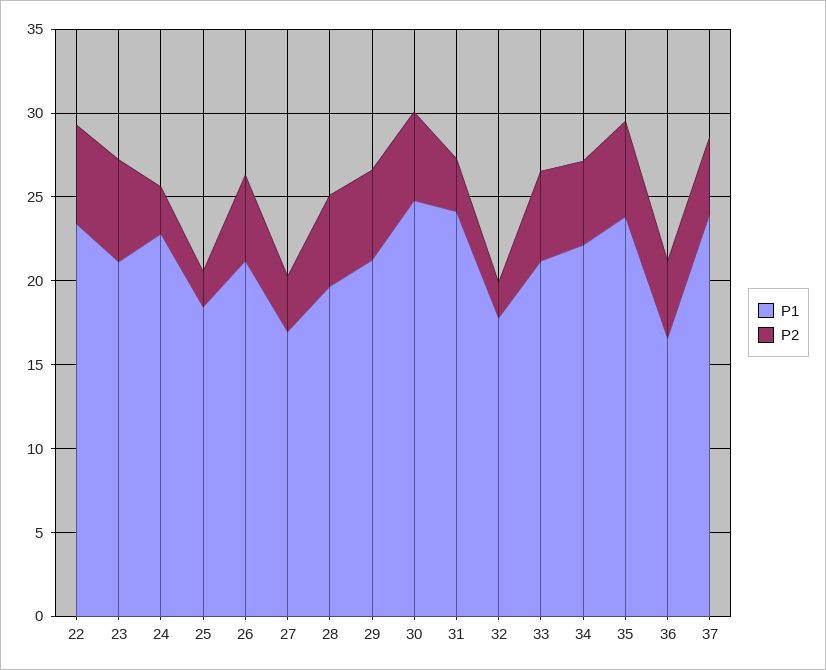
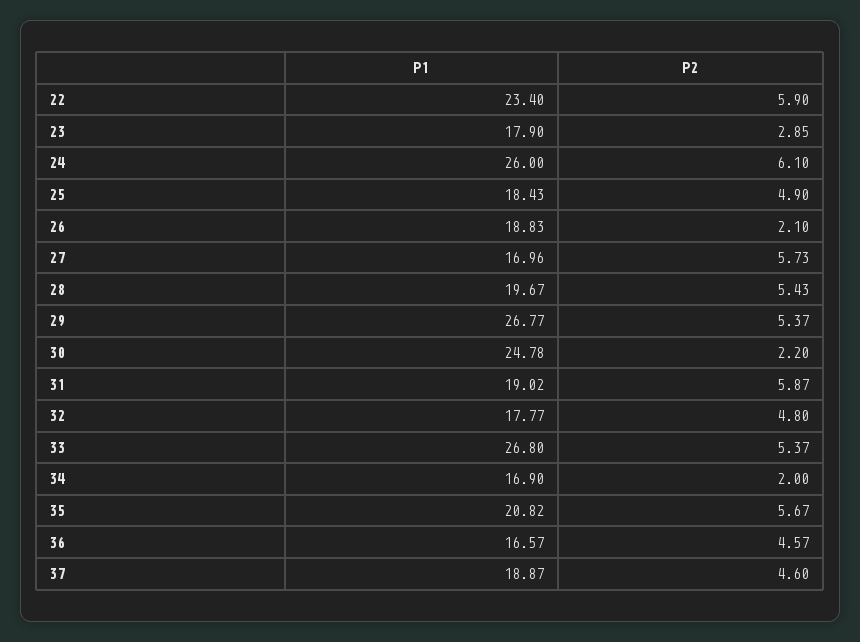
P1, 23: 21 -> 17.9
P2, 23: 6 -> 2.85
P1, 24: 23 -> 26
P2, 24: 3 -> 6.1
P2, 25: 2 -> 4.9
P1, 26: 21 -> 18.83
P2, 26: 5 -> 2.1
P2, 27: 3 -> 5.73
P1, 29: 21 -> 26.77
P2, 30: 5 -> 2.2
P1, 31: 24 -> 19.02
P2, 31: 3 -> 5.87
P2, 32: 2 -> 4.8
P1, 33: 21 -> 26.8
P1, 34: 22 -> 16.9
P2, 34: 5 -> 2
P1, 35: 24 -> 20.82
P1, 37: 24 -> 18.87

